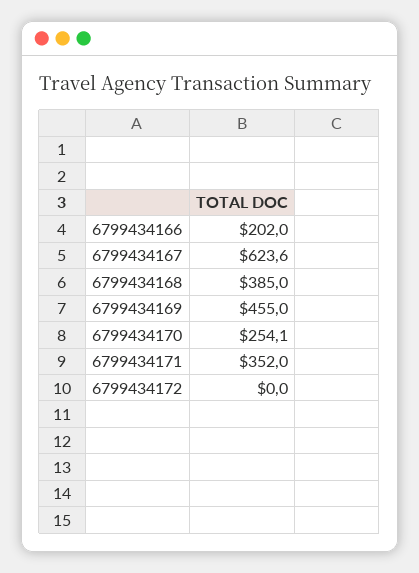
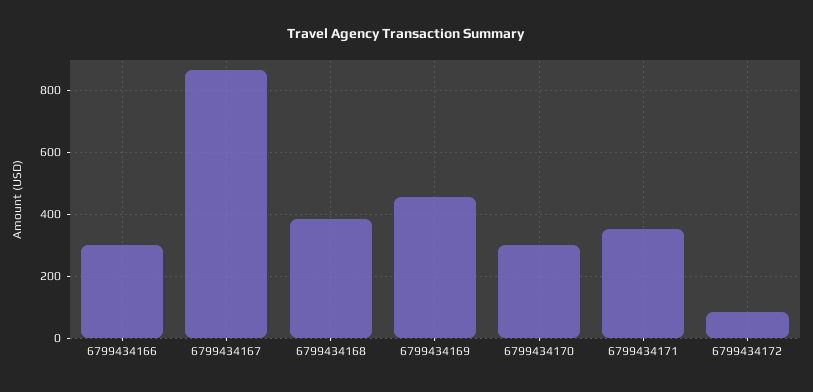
6799434166: 202 -> 300
6799434167: 623.6 -> 860
6799434170: 254.1 -> 300
6799434172: 0 -> 80

